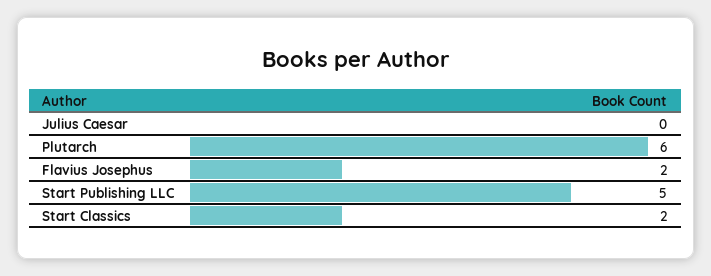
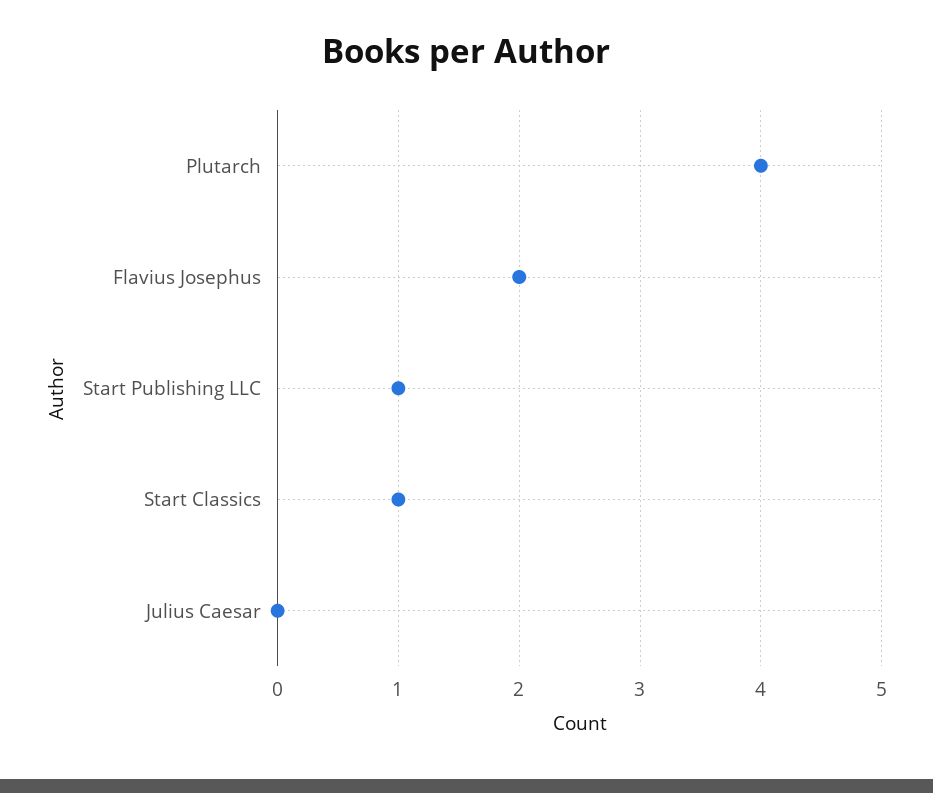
Plutarch: 6 -> 4
Start Publishing LLC: 5 -> 1
Start Classics: 2 -> 1

